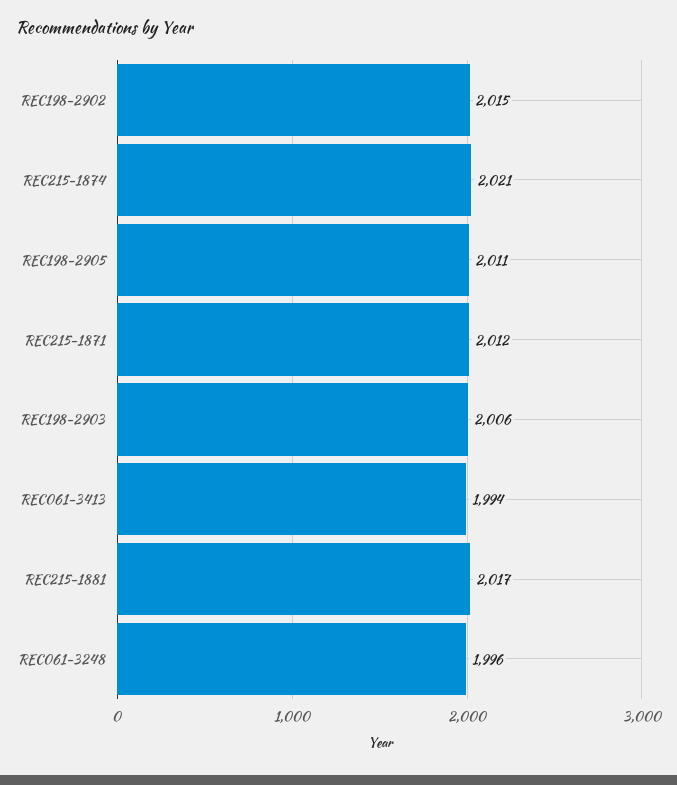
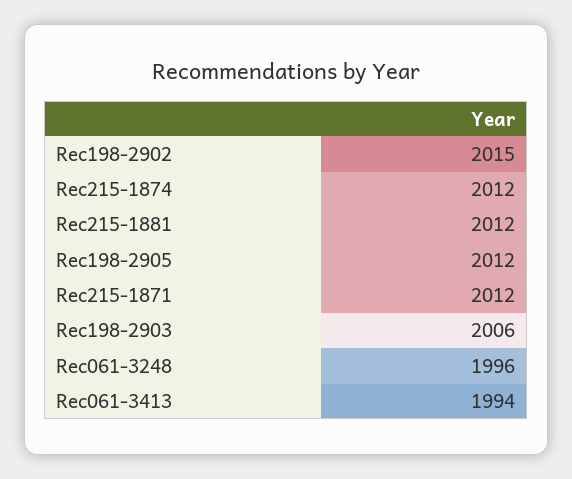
REC215-1874: 2021 -> 2012
REC198-2905: 2011 -> 2012
REC215-1881: 2017 -> 2012

